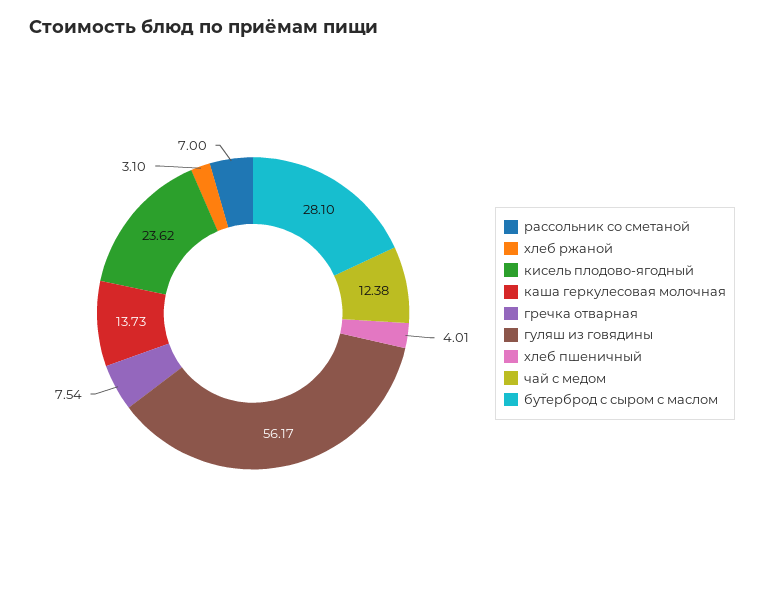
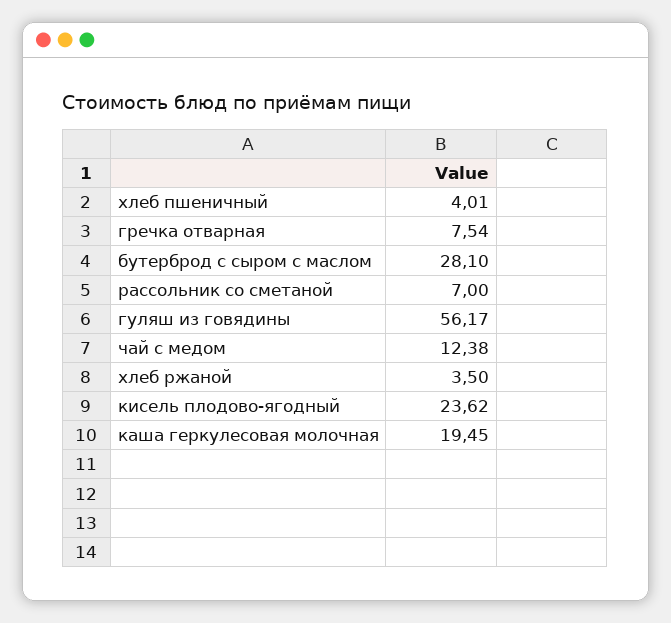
хлеб ржаной: 3.1 -> 3.5
каша геркулесовая молочная: 13.73 -> 19.45

